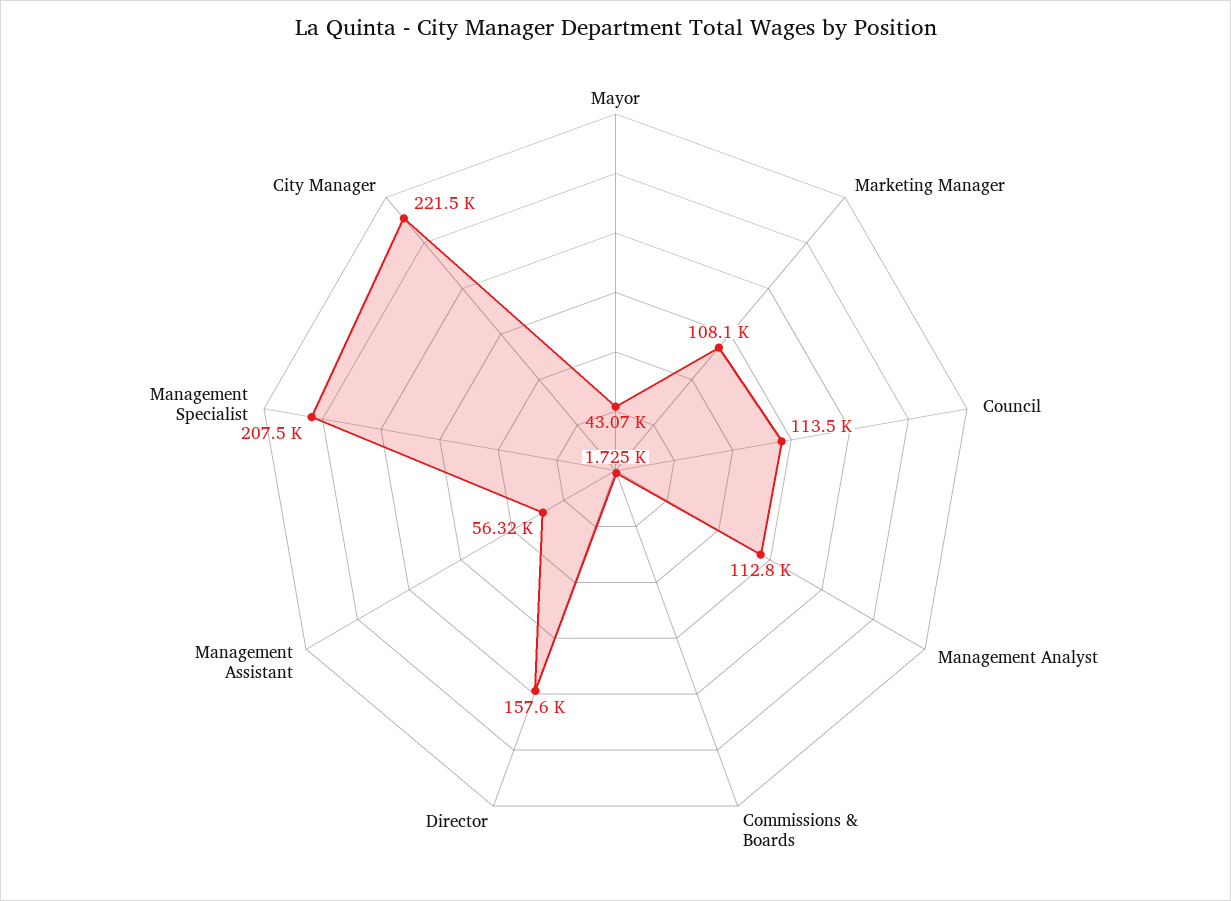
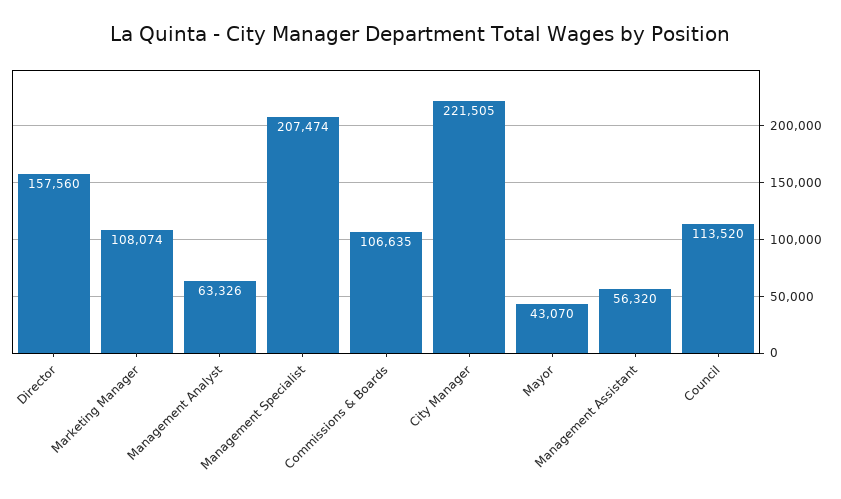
Management Analyst: 112800 -> 63326
Commissions & Boards: 1725 -> 106635

